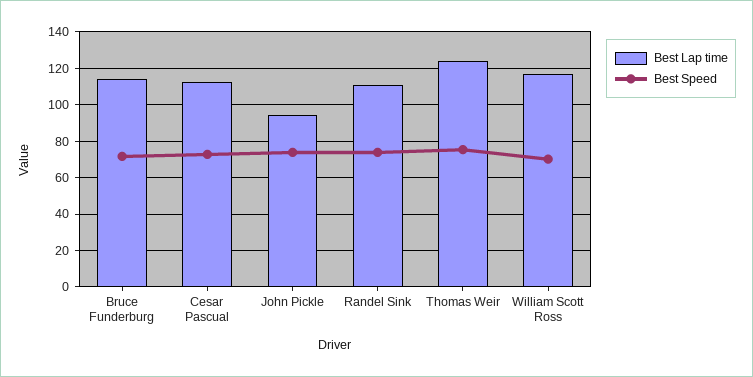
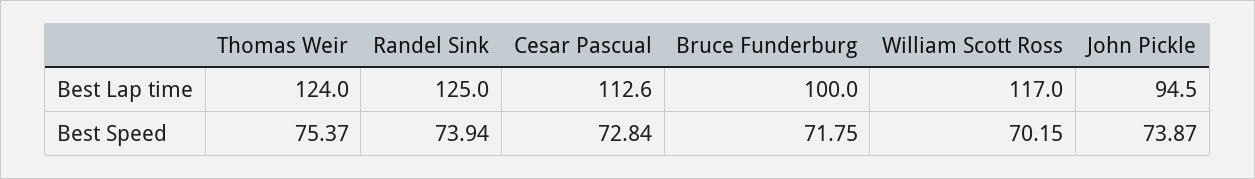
Best Lap time, Bruce Funderburg: 115 -> 100
Best Lap time, Randel Sink: 110 -> 125

